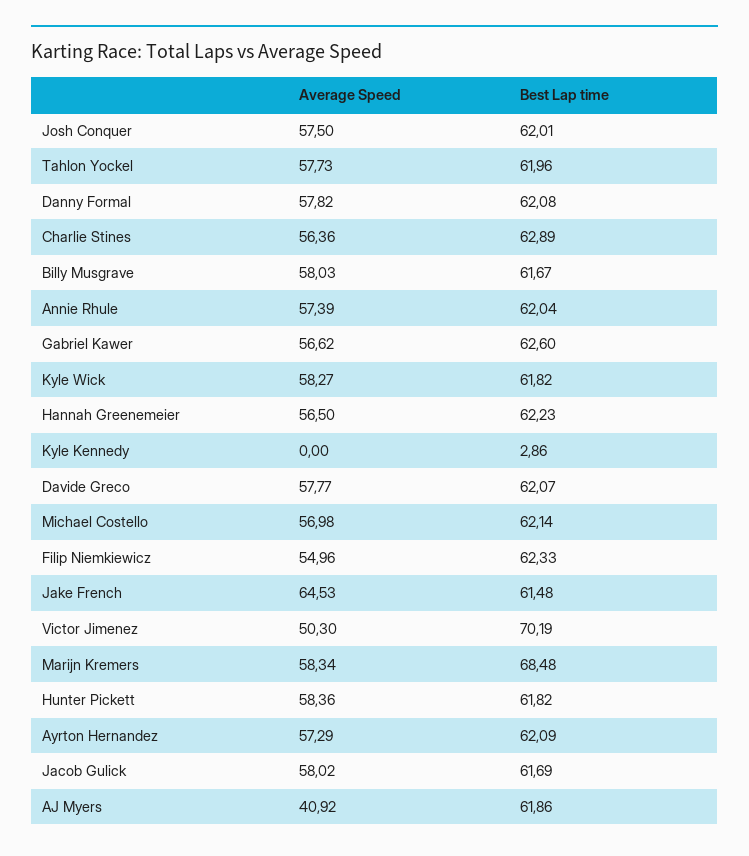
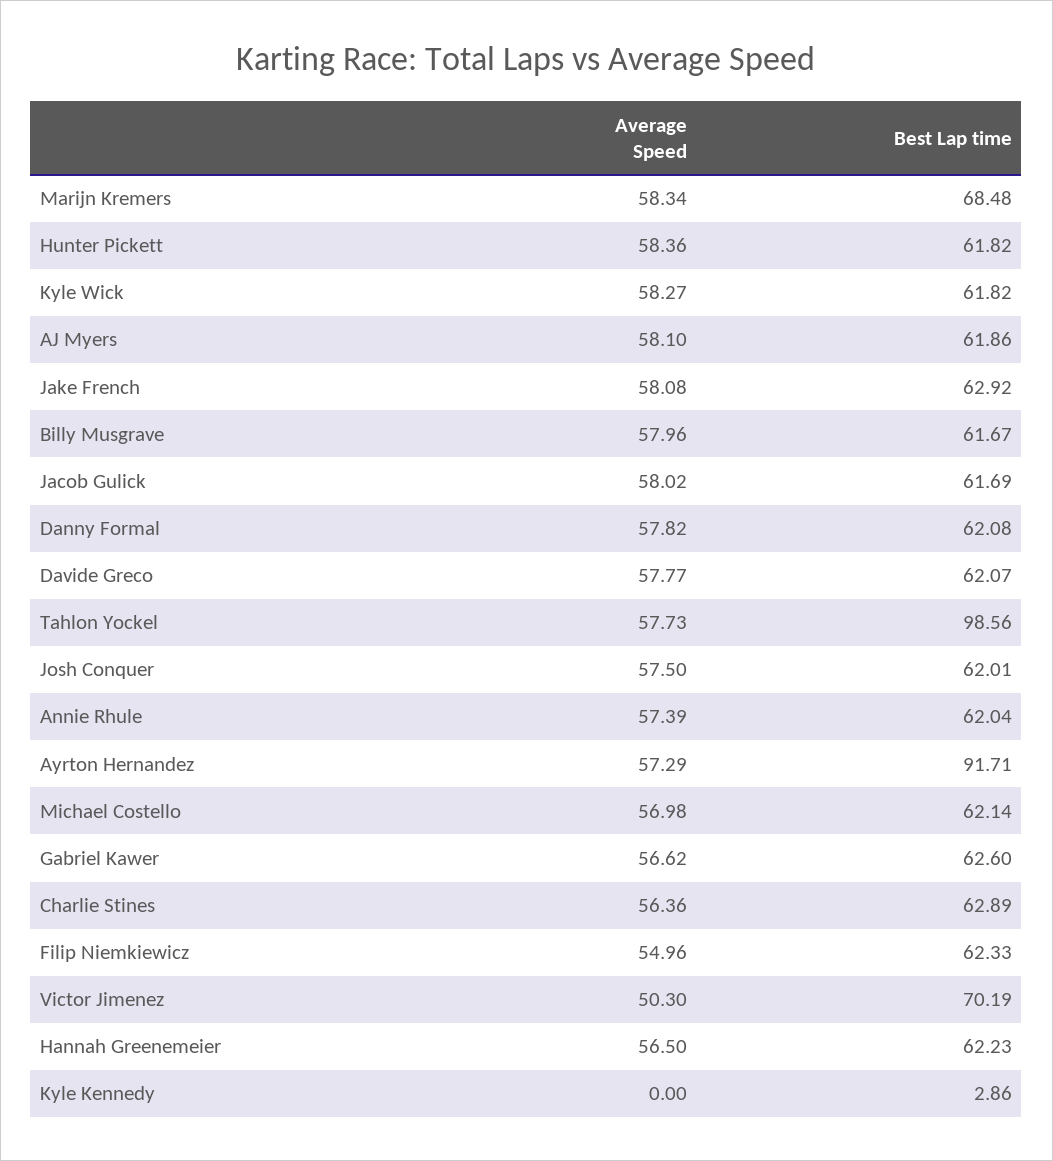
Best Lap time, Tahlon Yockel: 61.96 -> 98.56
Average Speed, Billy Musgrave: 58.03 -> 57.96
Average Speed, Jake French: 64.53 -> 58.08
Best Lap time, Jake French: 61.48 -> 62.92
Best Lap time, Ayrton Hernandez: 62.09 -> 91.71
Average Speed, AJ Myers: 40.92 -> 58.1

